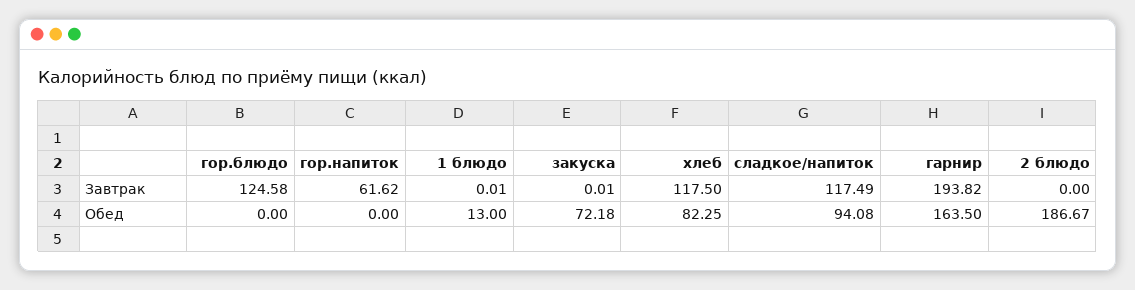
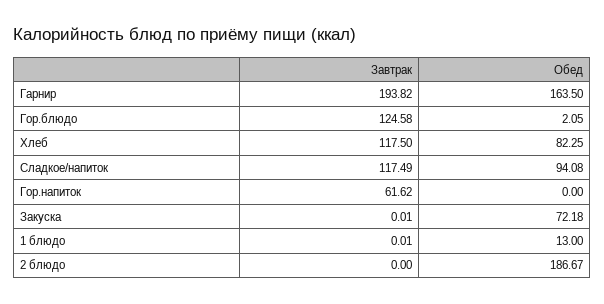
гор.блюдо, Обед: 0 -> 2.05

